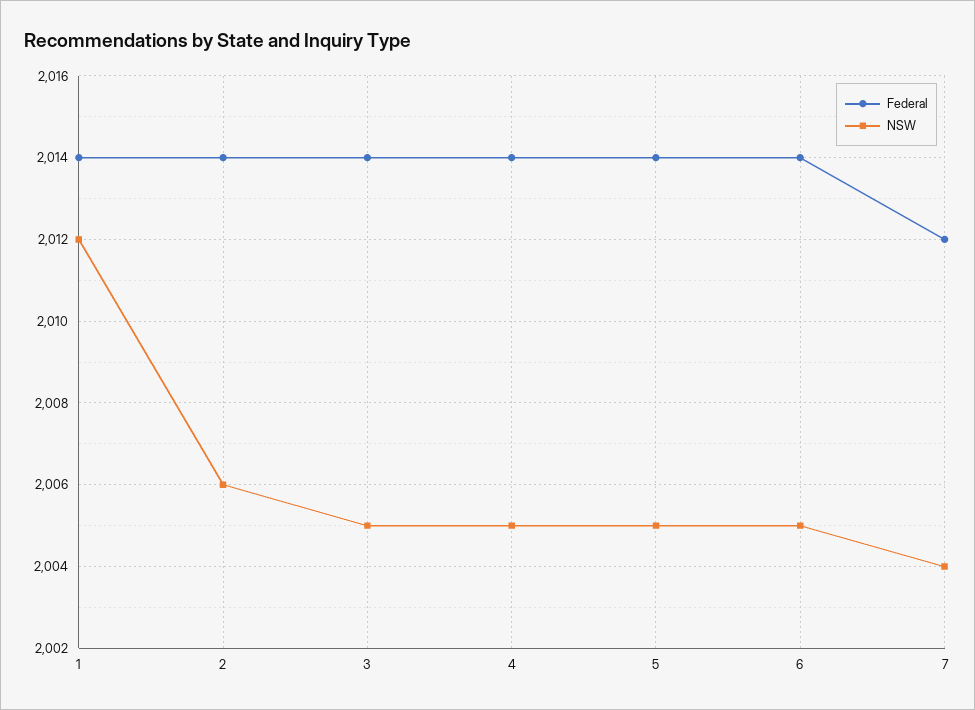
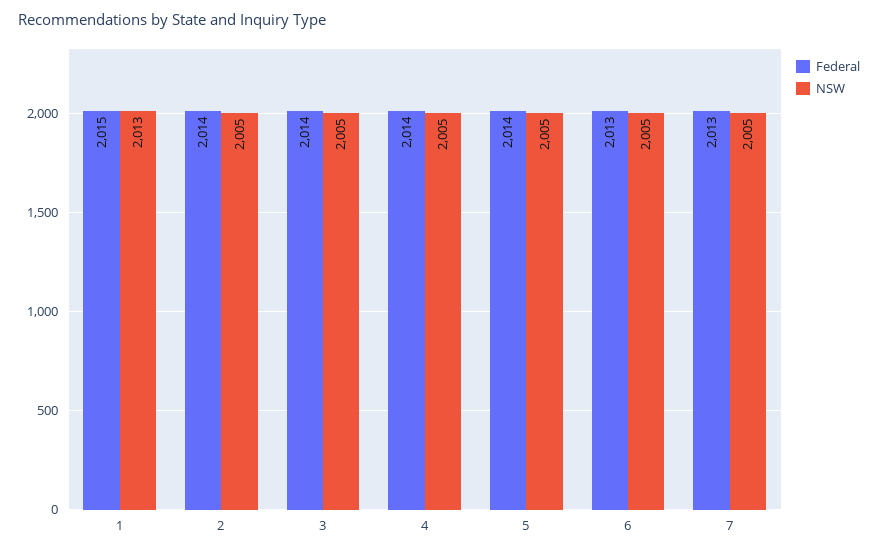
Federal, 1: 2014 -> 2015
NSW, 1: 2012 -> 2013
NSW, 2: 2006 -> 2005
Federal, 6: 2014 -> 2013
Federal, 7: 2012 -> 2013
NSW, 7: 2004 -> 2005

